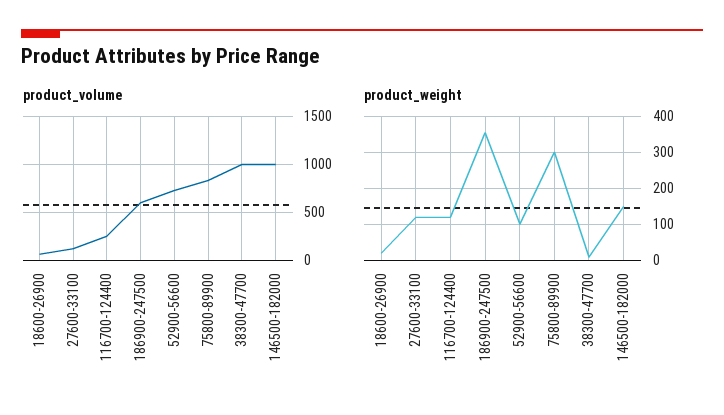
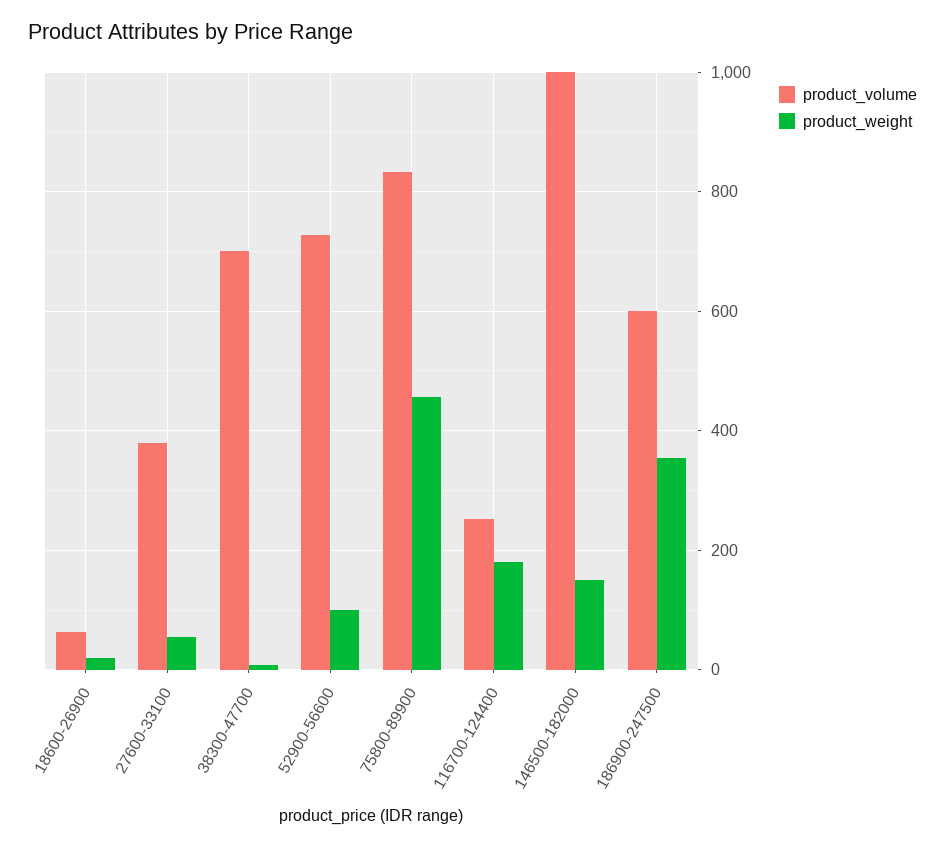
product_volume, 27600-33100: 100 -> 380
product_volume, 38300-47700: 1000 -> 700
product_weight, 27600-33100: 120 -> 60
product_weight, 116700-124400: 120 -> 180
product_weight, 75800-89900: 300 -> 460

